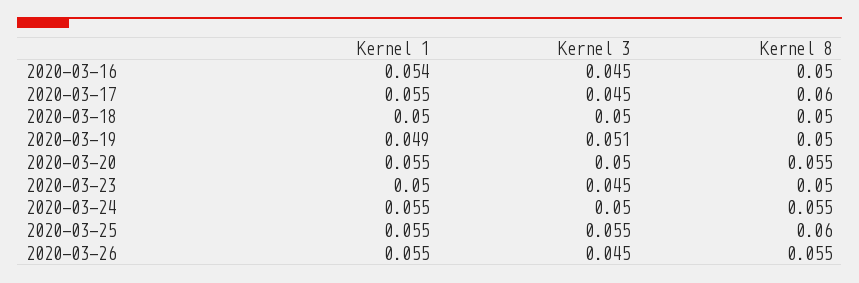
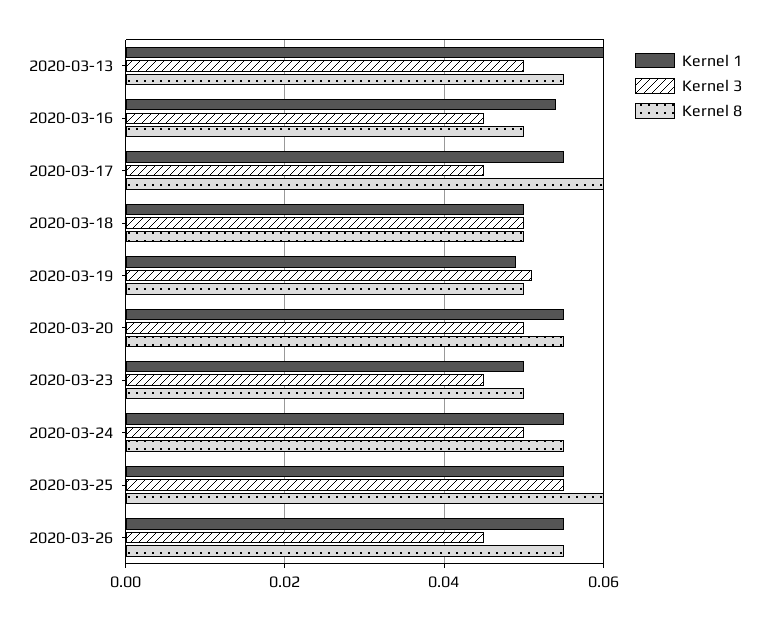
Kernel 1, 2020-03-13: none -> 0.06
Kernel 3, 2020-03-13: none -> 0.05
Kernel 8, 2020-03-13: none -> 0.055

